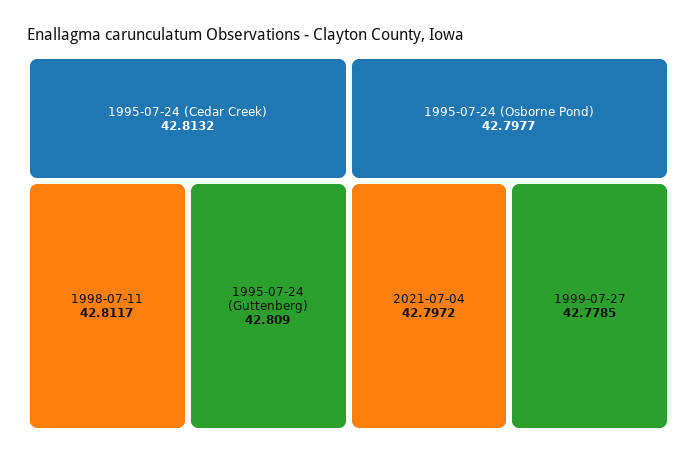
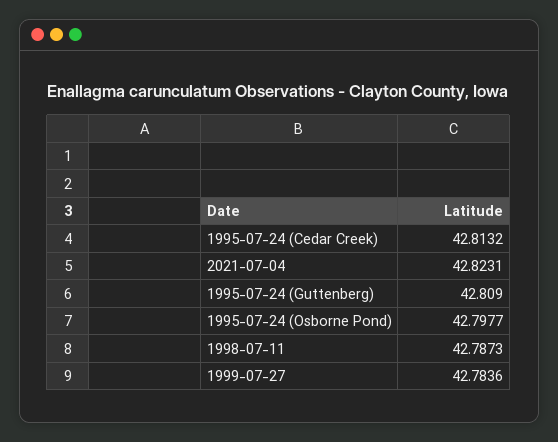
1998-07-11: 42.8117 -> 42.7873
2021-07-04: 42.7972 -> 42.8231
1999-07-27: 42.7785 -> 42.7836

